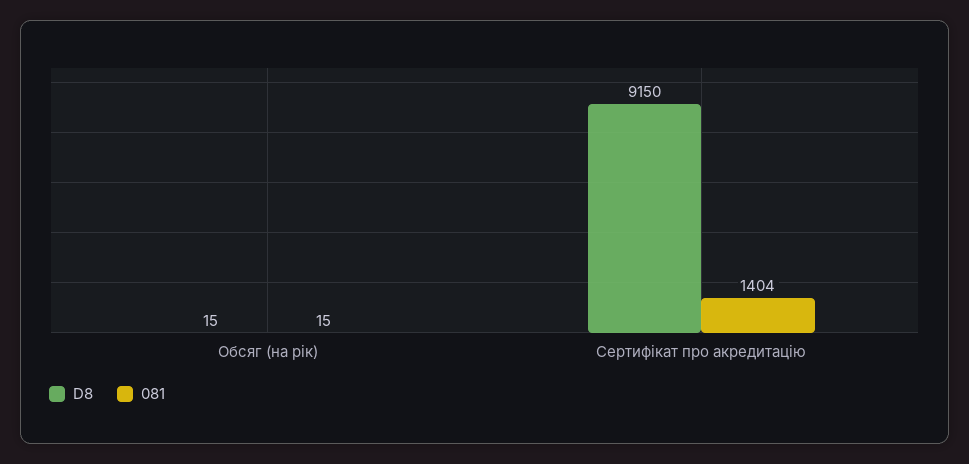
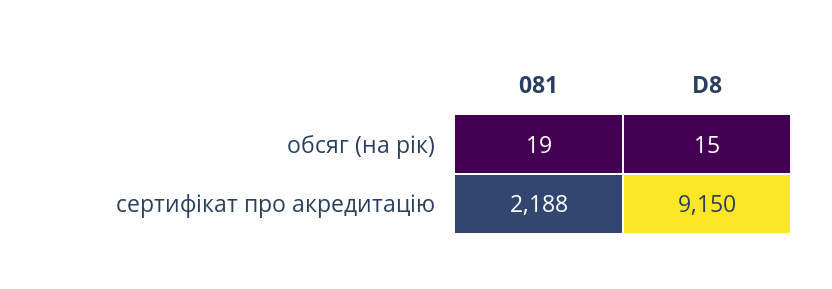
081, Обсяг (на рік): 15 -> 19
081, Сертифікат про акредитацію: 1404 -> 2188

